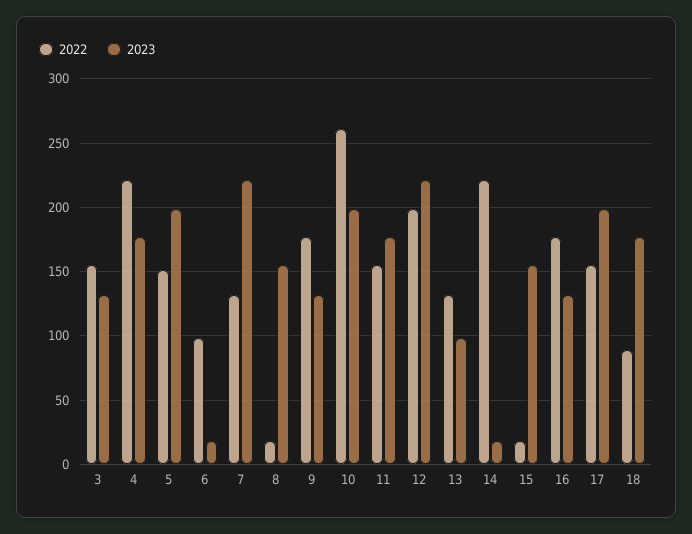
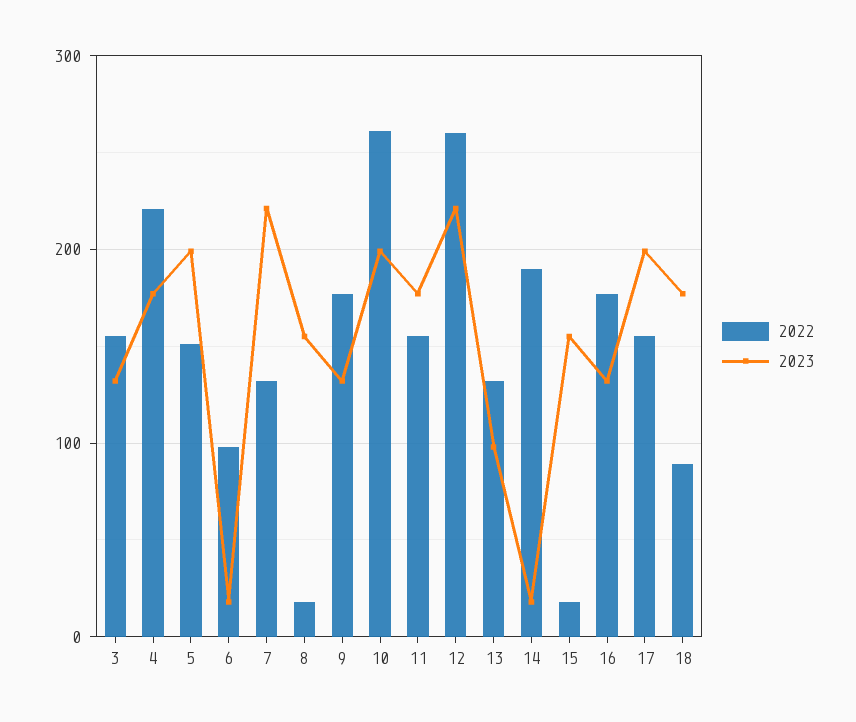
2022, 12: 200 -> 260
2022, 14: 220 -> 190

